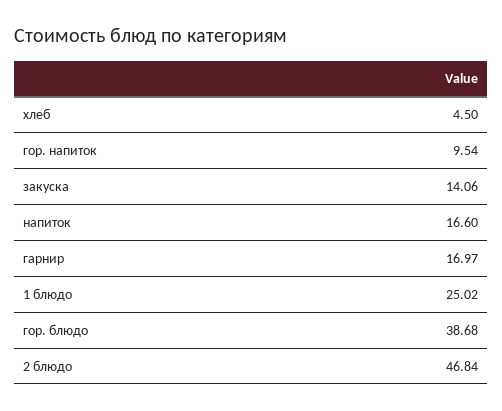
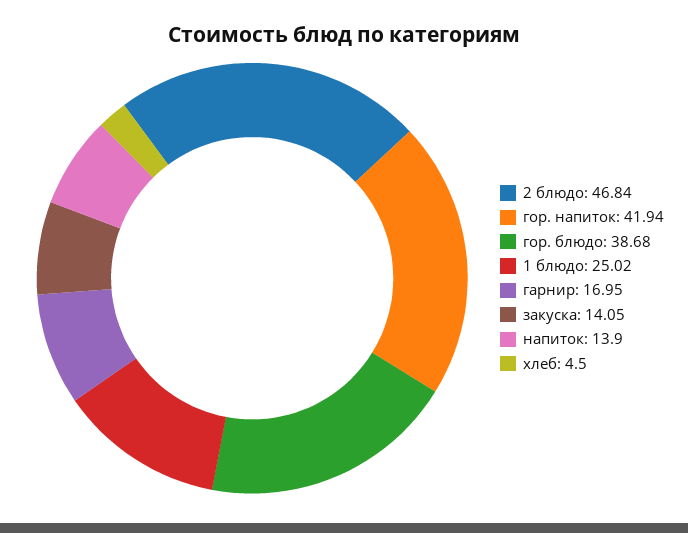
гор. напиток: 9.54 -> 41.94
закуска: 14.06 -> 14.05
напиток: 16.6 -> 13.9
гарнир: 16.97 -> 16.95

